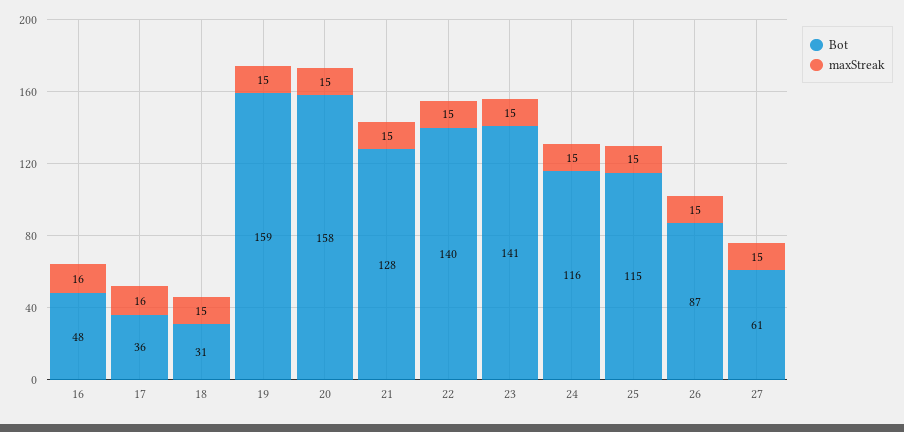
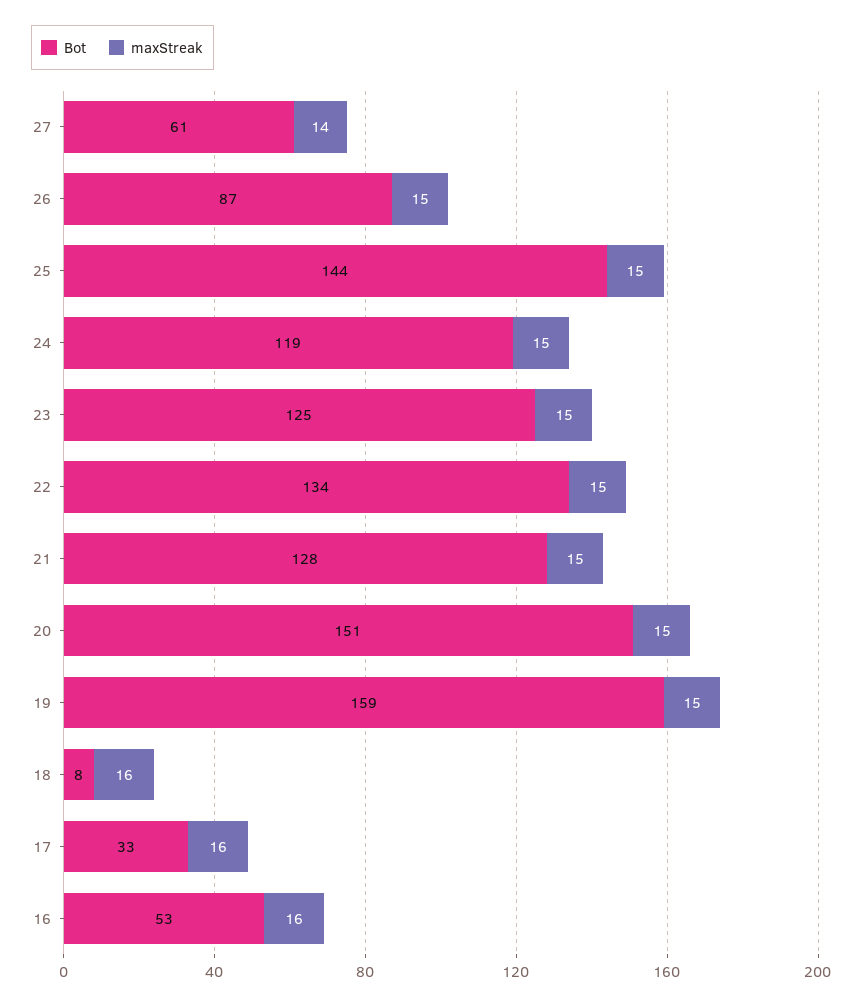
Bot, 16: 48 -> 53
Bot, 17: 36 -> 33
Bot, 18: 31 -> 8
maxStreak, 18: 15 -> 16
Bot, 20: 158 -> 151
Bot, 22: 140 -> 134
Bot, 23: 141 -> 125
Bot, 24: 116 -> 119
Bot, 25: 115 -> 144
maxStreak, 27: 15 -> 14

